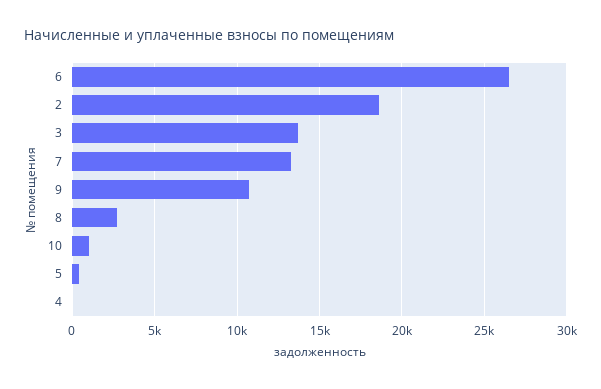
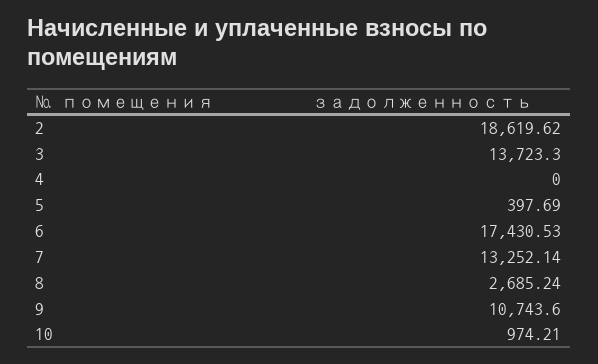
6: 26500 -> 17430.53

